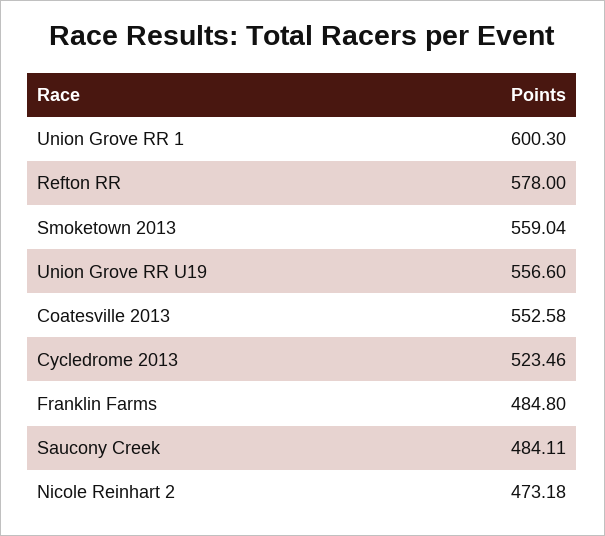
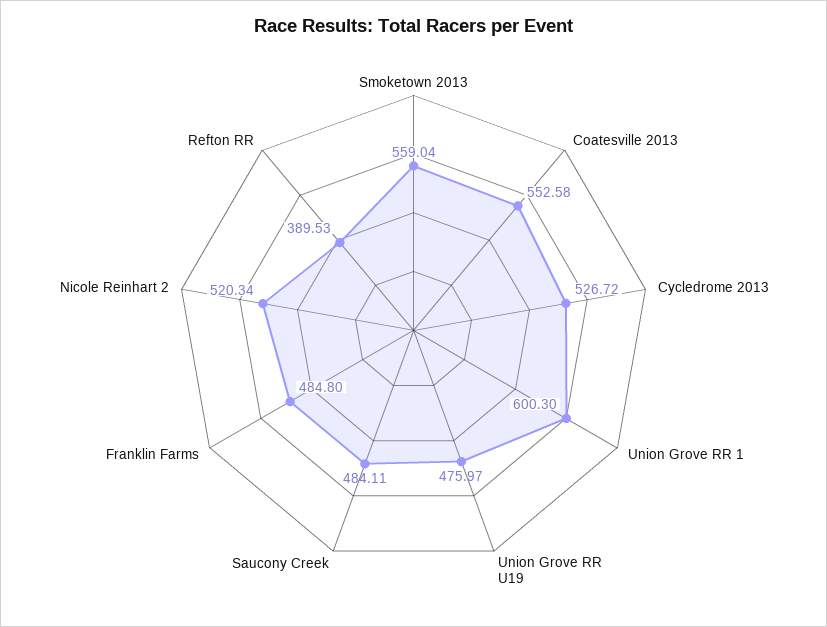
Refton RR: 578 -> 389.53
Union Grove RR U19: 556.6 -> 475.97
Cycledrome 2013: 523.46 -> 526.72
Nicole Reinhart 2: 473.18 -> 520.34

